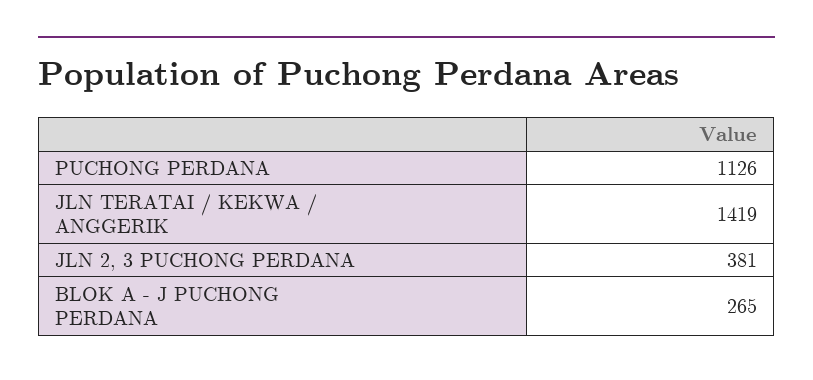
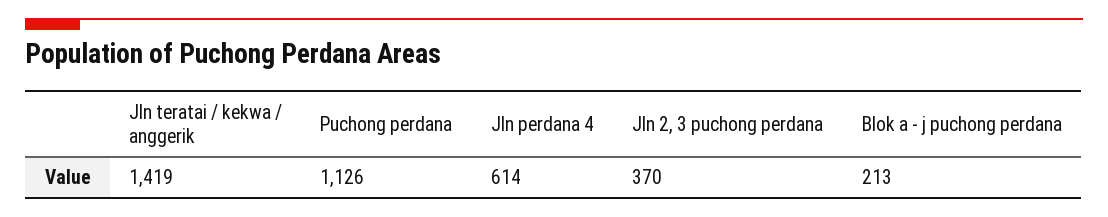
JLN 2, 3 PUCHONG PERDANA: 381 -> 370
BLOK A - J PUCHONG PERDANA: 265 -> 213
Jln perdana 4: none -> 614

